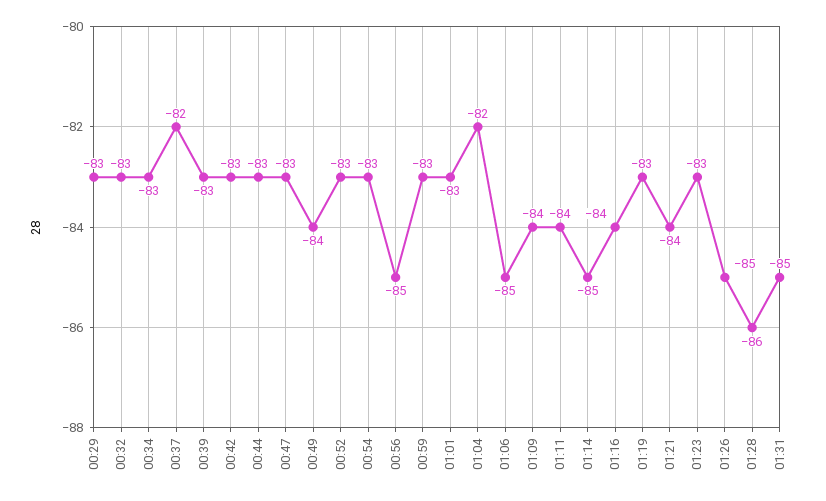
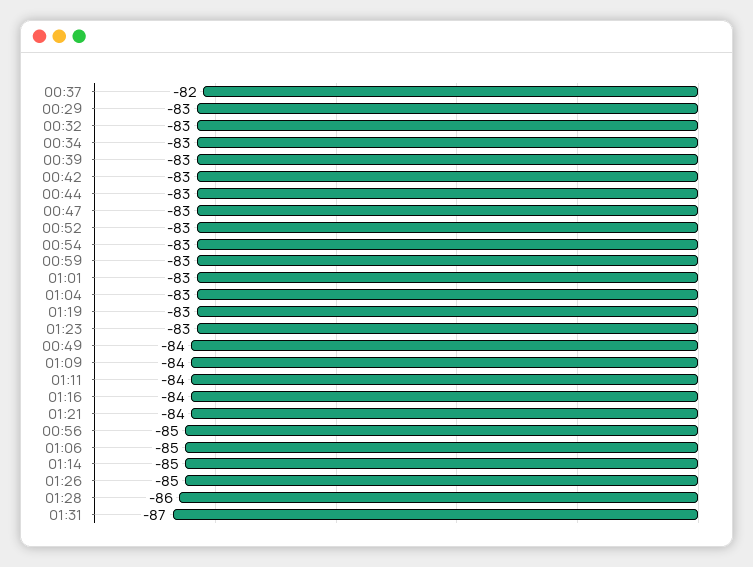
01:04: -82 -> -83
01:31: -85 -> -87

